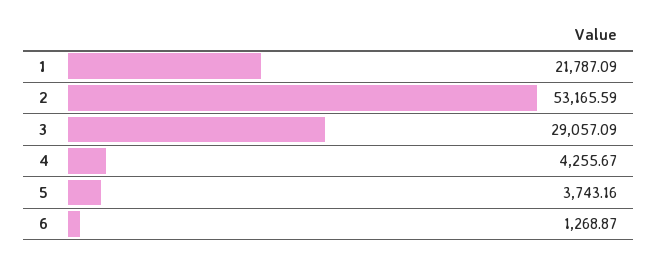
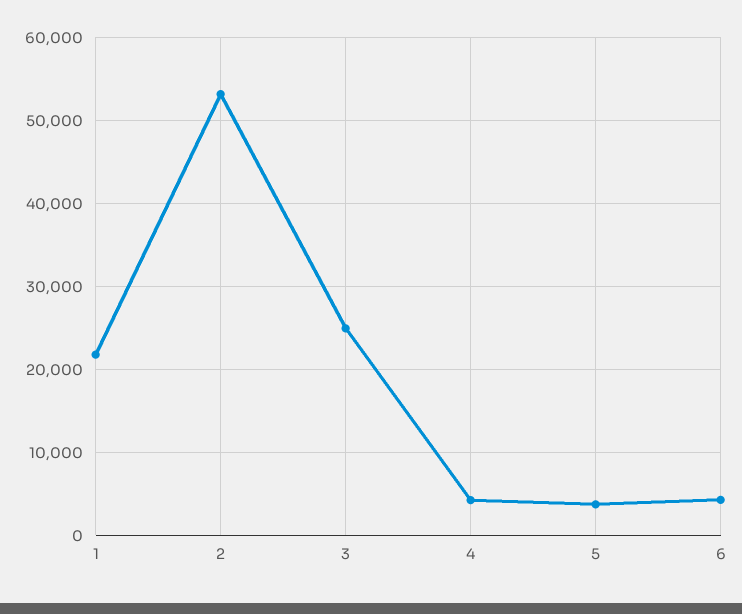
3: 29057.09 -> 25000
6: 1268.87 -> 4000

